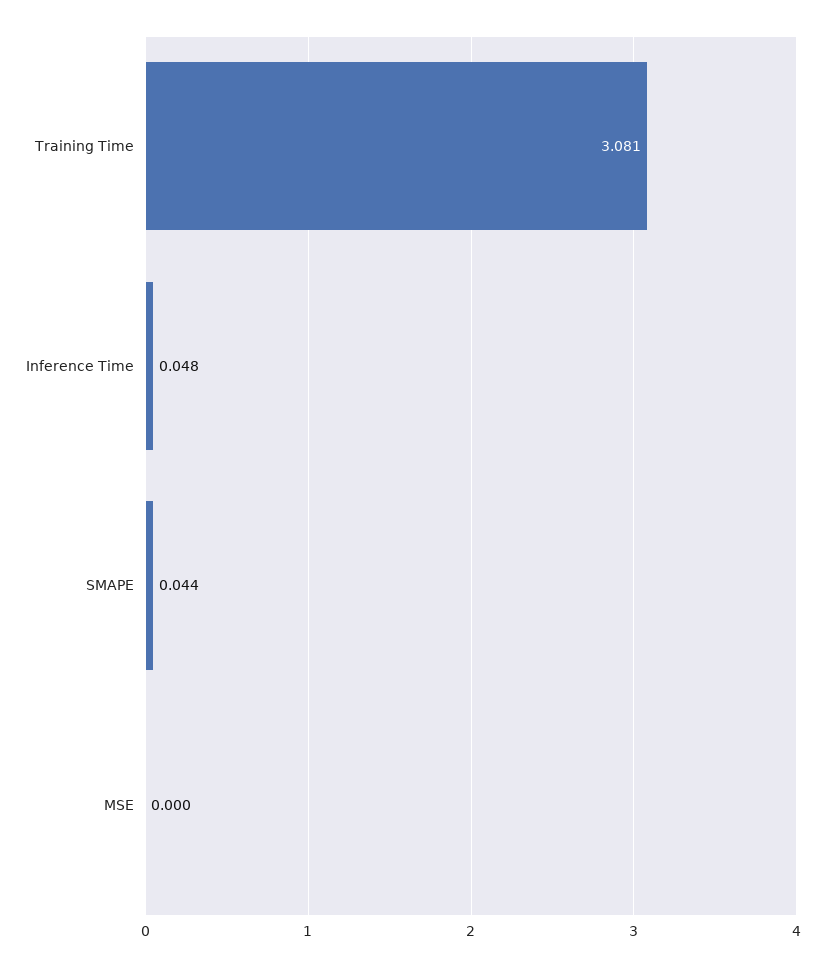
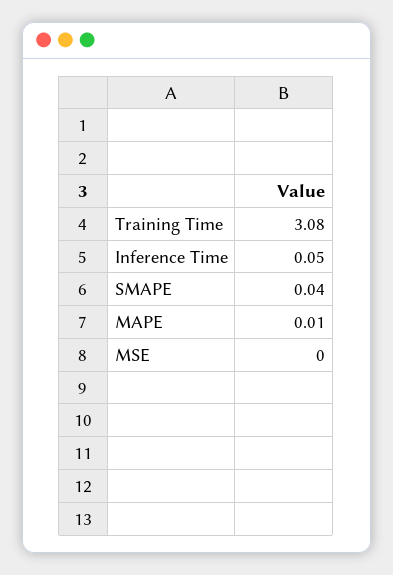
MAPE: none -> 0.01

